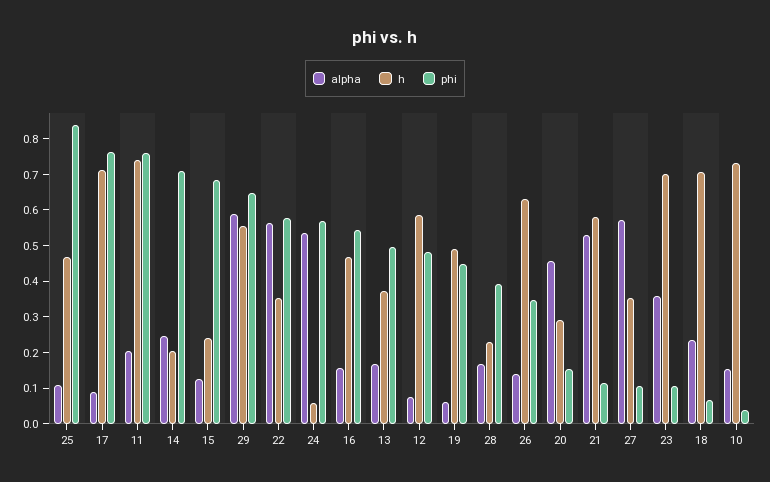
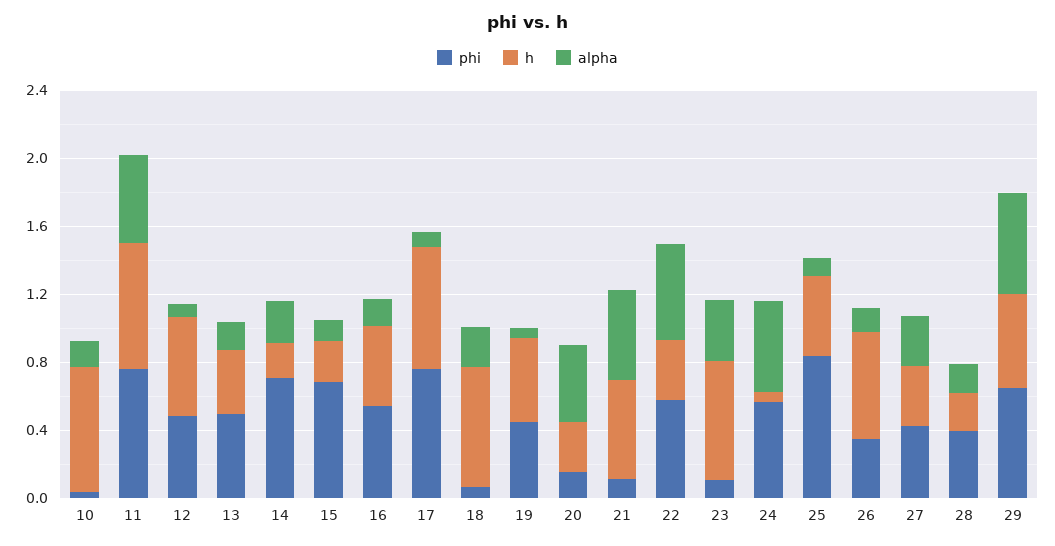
alpha, 11: 0.2 -> 0.5
alpha, 27: 0.575 -> 0.3
phi, 27: 0.1 -> 0.4

